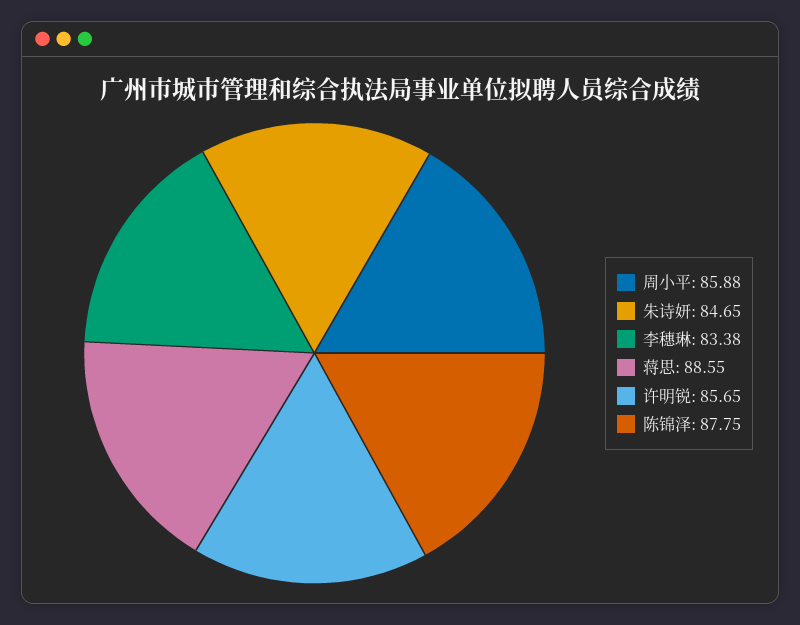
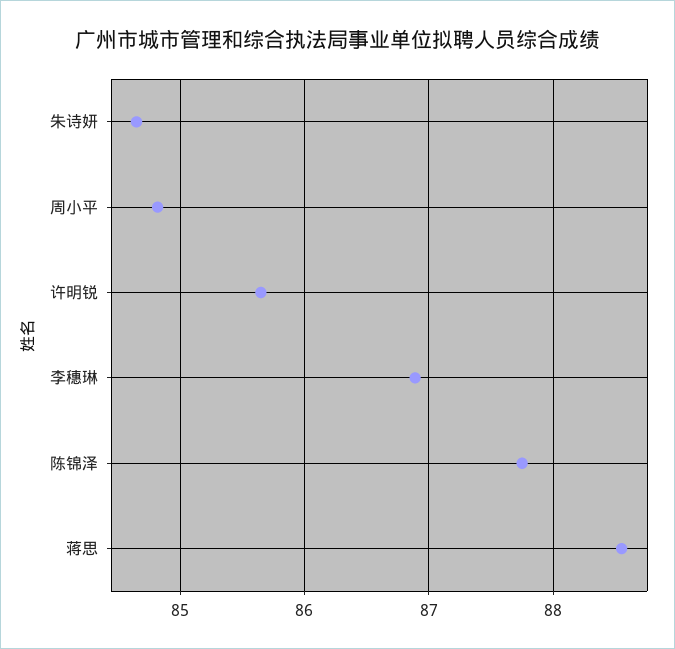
周小平: 85.88 -> 84.8
李穗琳: 83.38 -> 86.9

